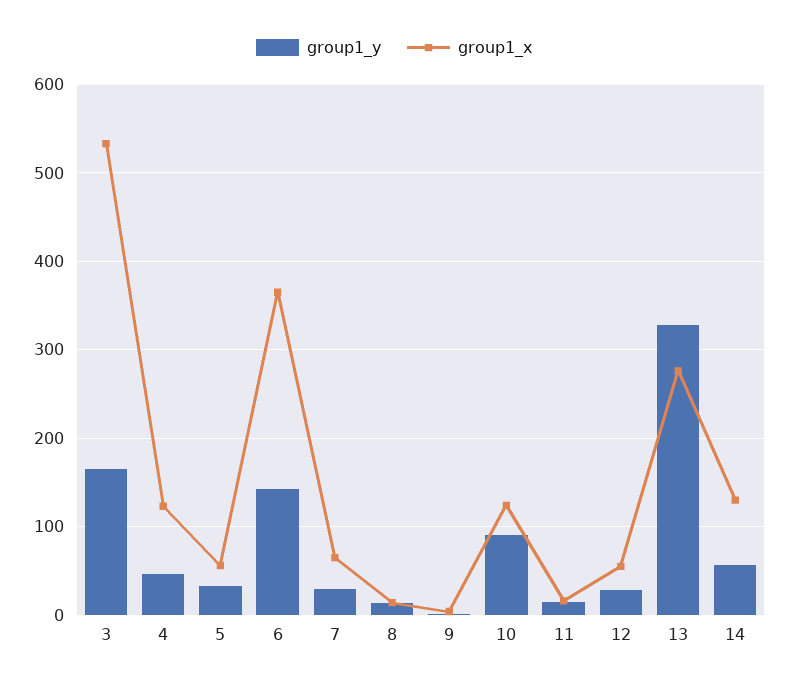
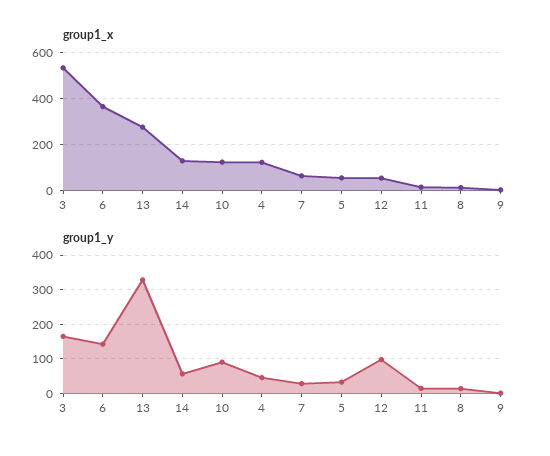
group1_y, 12: 30 -> 100

